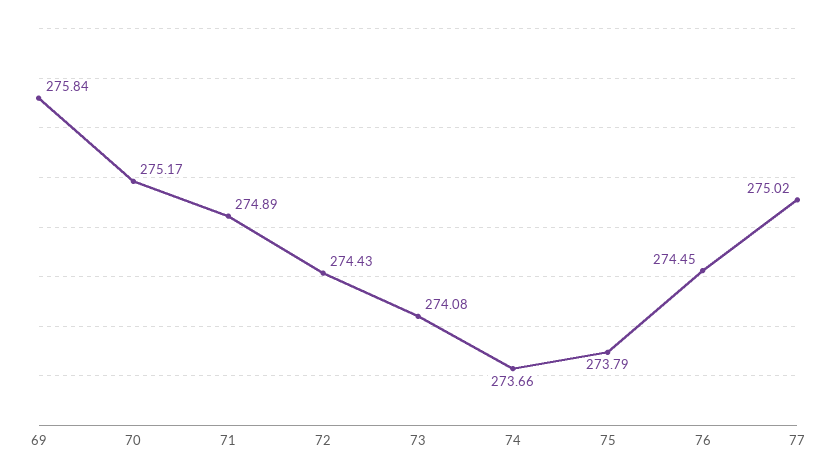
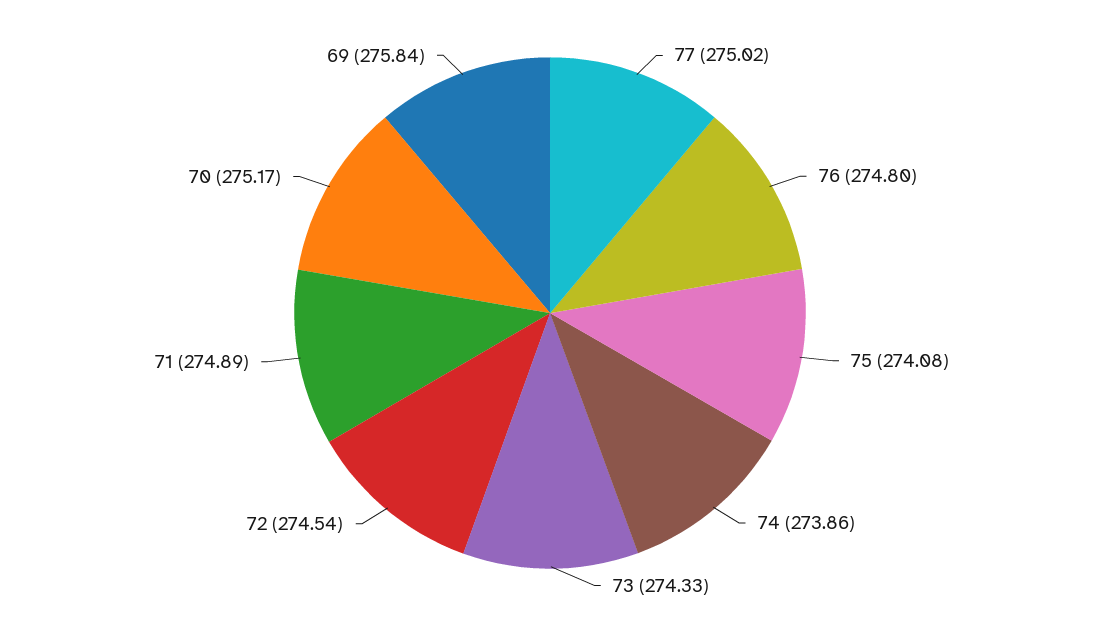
72: 274.43 -> 274.54
73: 274.08 -> 274.33
74: 273.66 -> 273.86
75: 273.79 -> 274.08
76: 274.45 -> 274.8

